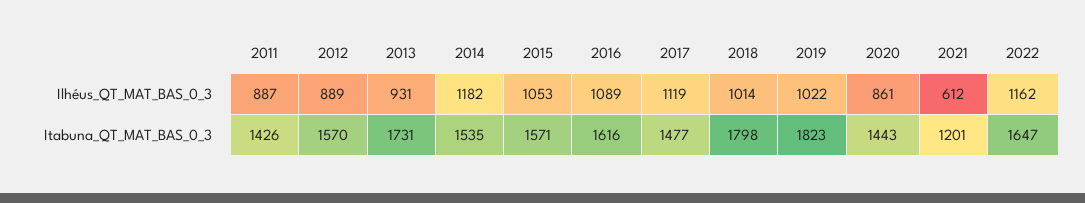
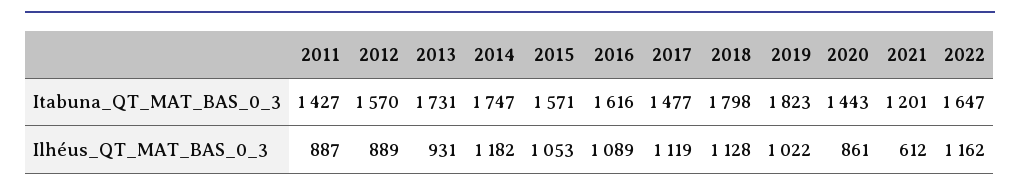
2018, Ilhéus_QT_MAT_BAS_0_3: 1014 -> 1128
2011, Itabuna_QT_MAT_BAS_0_3: 1426 -> 1427
2014, Itabuna_QT_MAT_BAS_0_3: 1535 -> 1747

